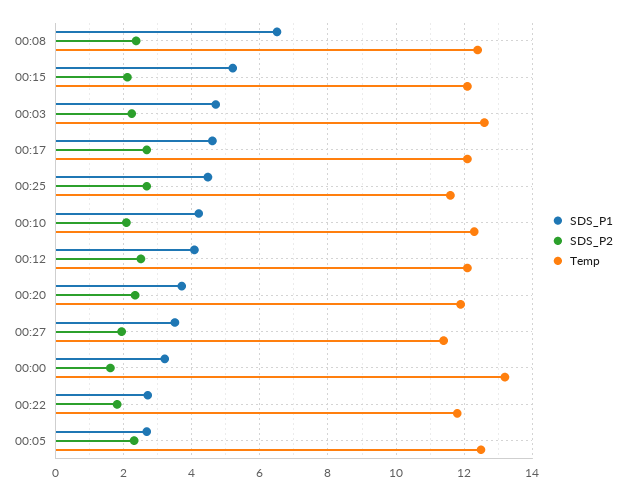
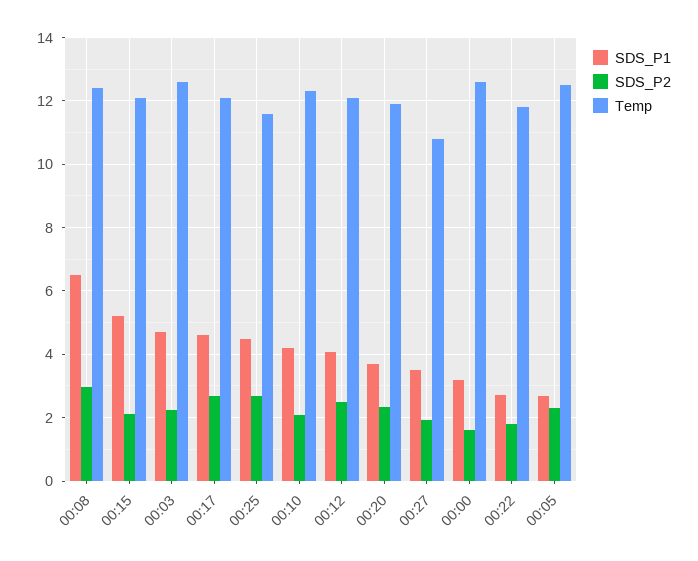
SDS_P2, 00:08: 2.4 -> 3
Temp, 00:27: 11.4 -> 10.8
Temp, 00:00: 13.2 -> 12.6

